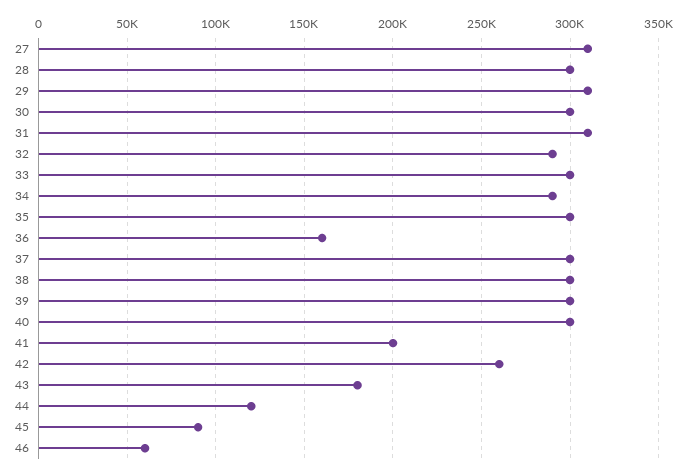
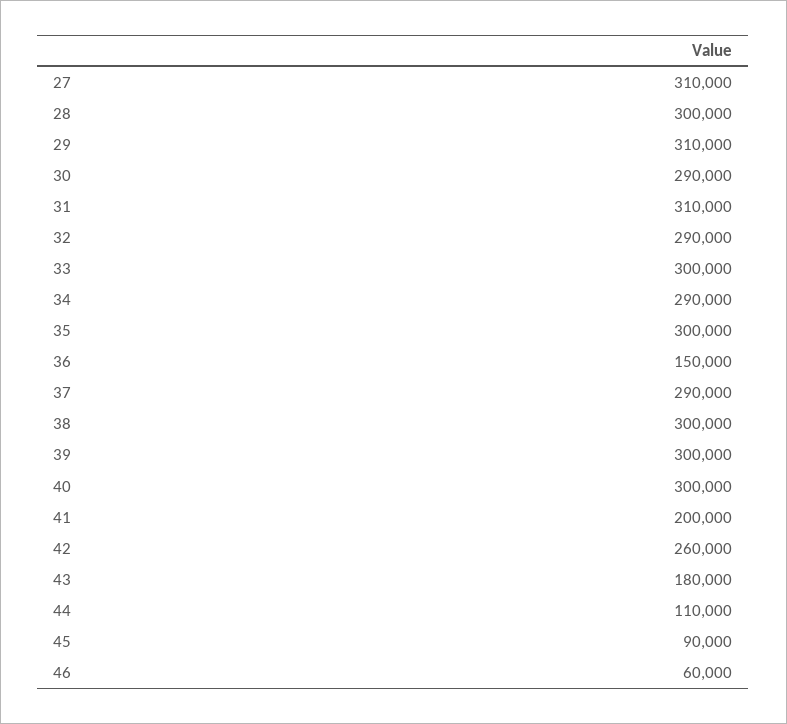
30: 300000 -> 290000
36: 160000 -> 150000
37: 300000 -> 290000
44: 120000 -> 110000

